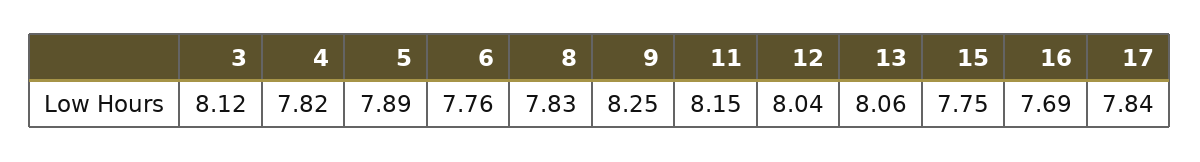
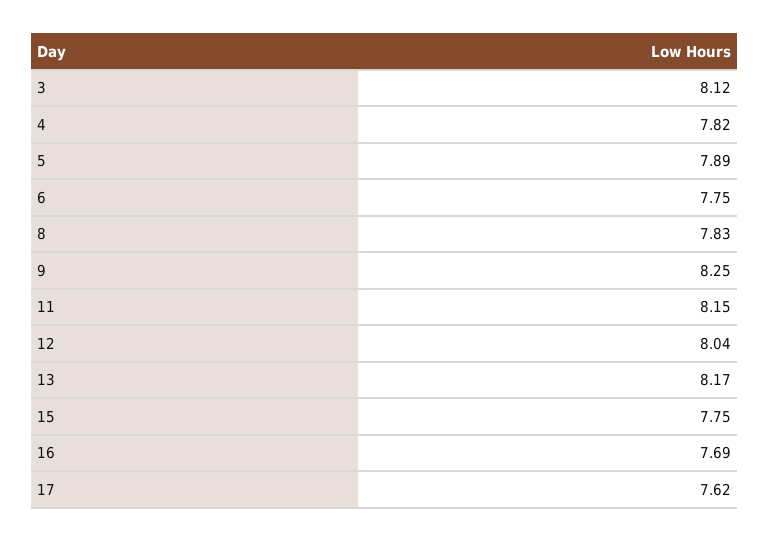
6: 7.76 -> 7.75
13: 8.06 -> 8.17
17: 7.84 -> 7.62

